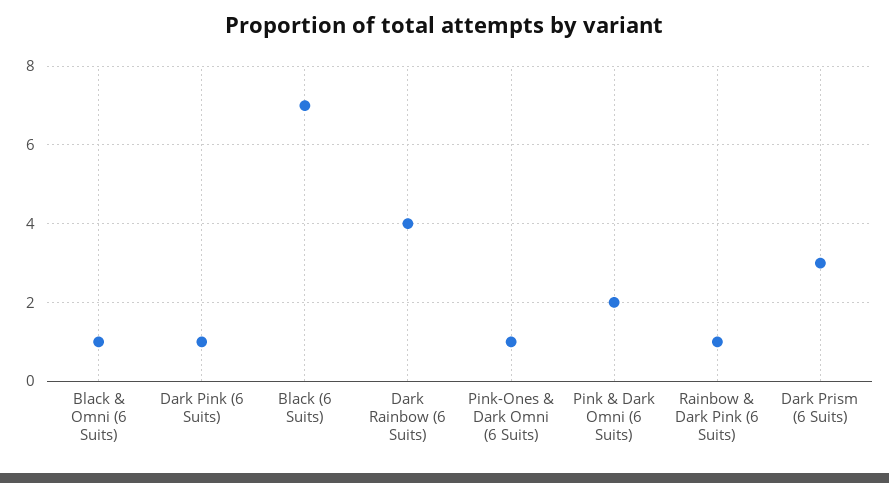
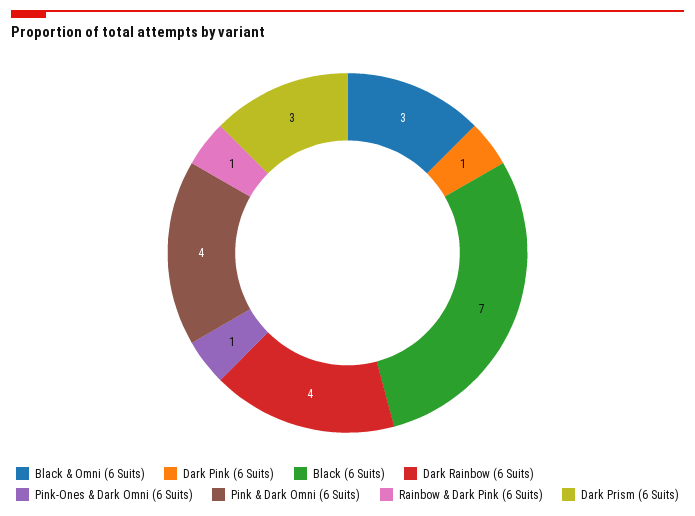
Black & Omni (6 Suits): 1 -> 3
Pink & Dark Omni (6 Suits): 2 -> 4

